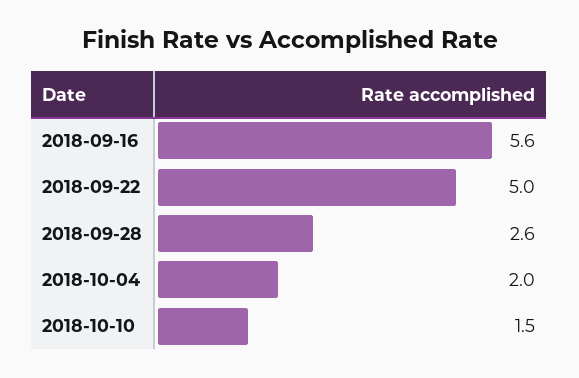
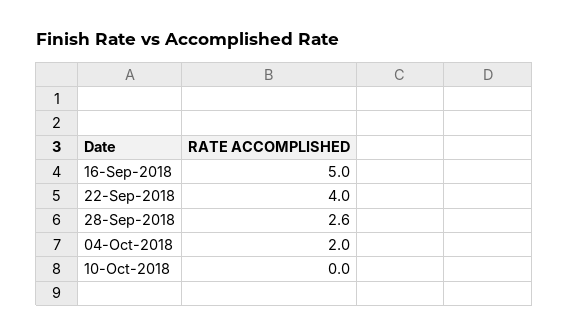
2018-09-16: 5.6 -> 5
2018-09-22: 5 -> 4
2018-10-10: 1.5 -> 0

